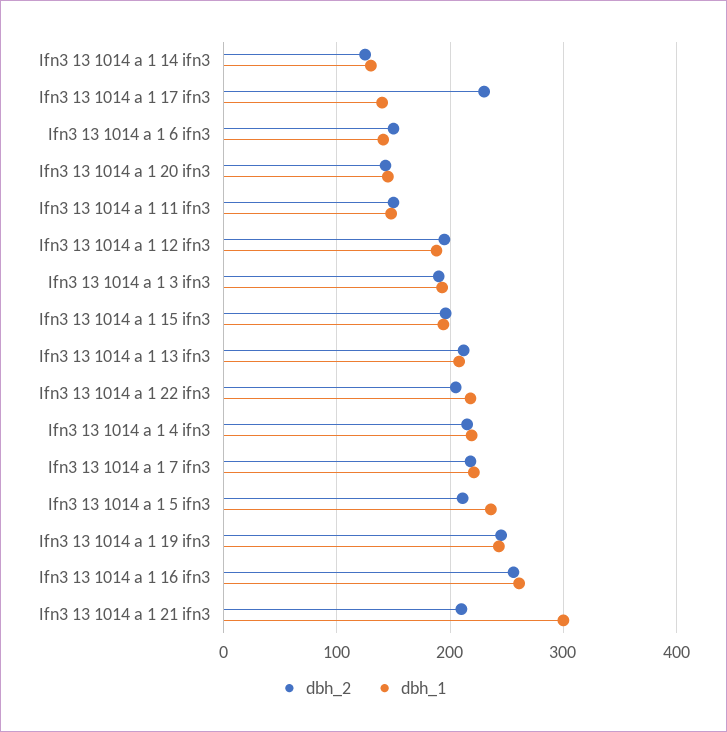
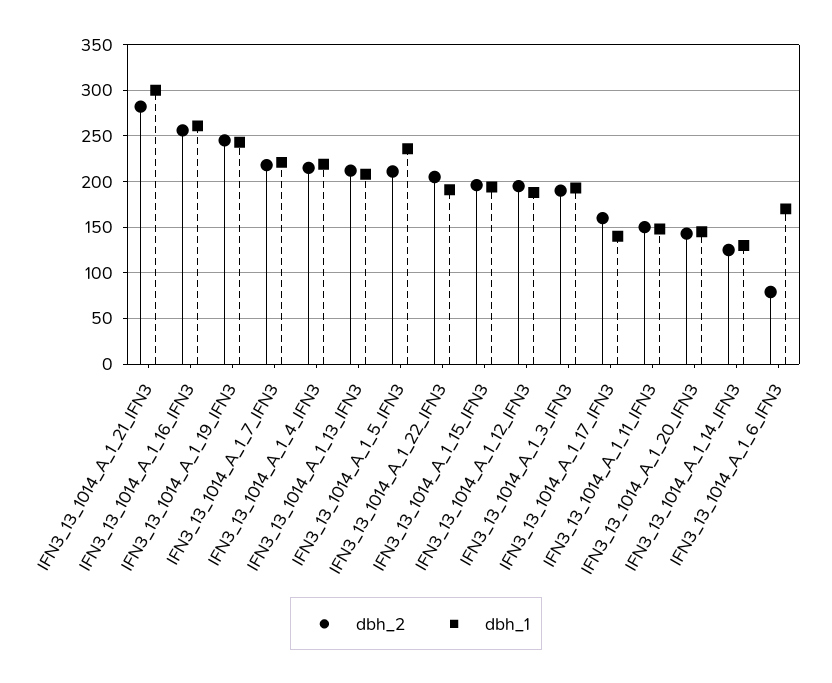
dbh_2, Ifn3 13 1014 a 1 17 ifn3: 230 -> 160
dbh_2, Ifn3 13 1014 a 1 6 ifn3: 150 -> 80
dbh_1, Ifn3 13 1014 a 1 6 ifn3: 140 -> 170
dbh_1, Ifn3 13 1014 a 1 22 ifn3: 220 -> 190
dbh_2, Ifn3 13 1014 a 1 21 ifn3: 210 -> 280

